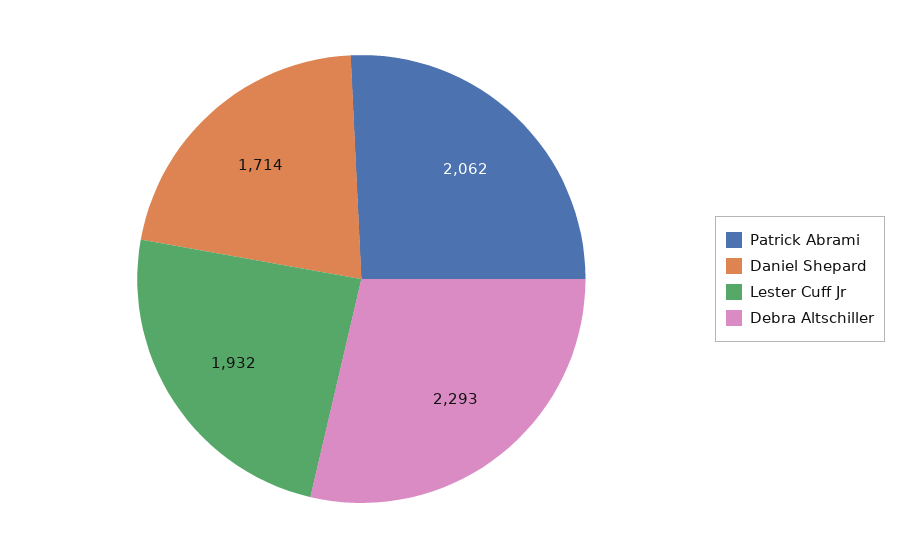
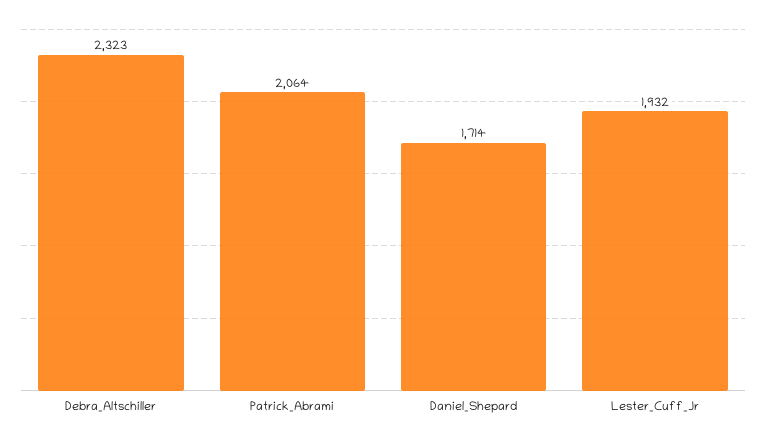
Patrick Abrami: 2062 -> 2064
Debra Altschiller: 2293 -> 2323

